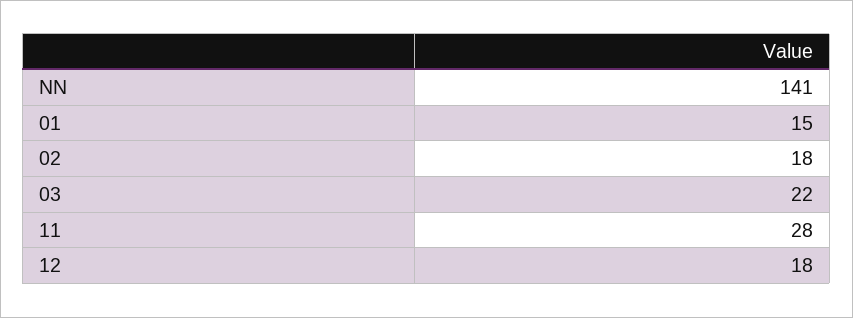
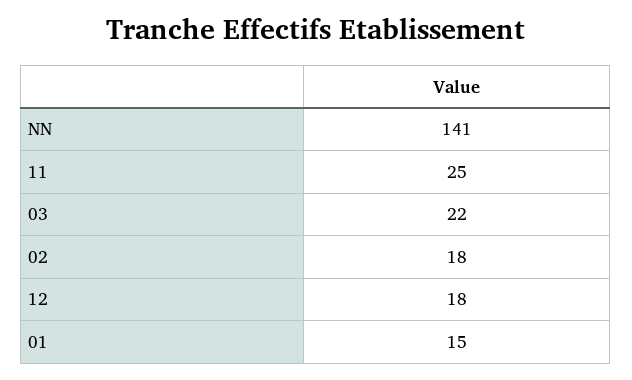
11: 28 -> 25

